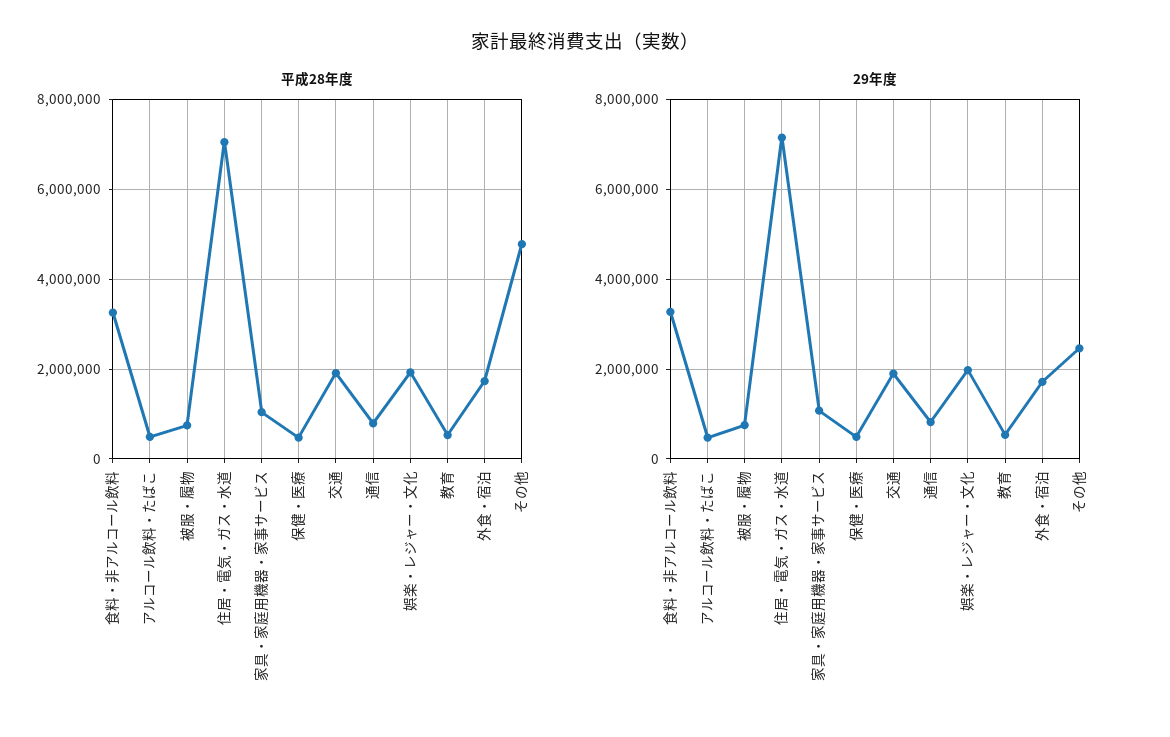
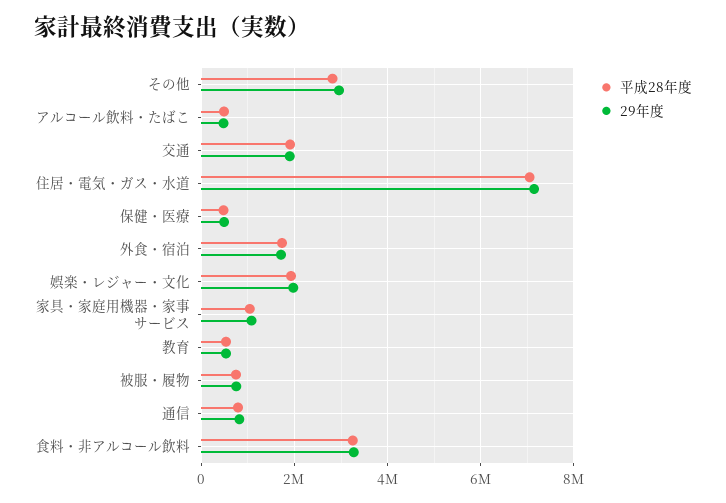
平成28年度, その他: 4800000 -> 2800000
29年度, その他: 2400000 -> 3000000

